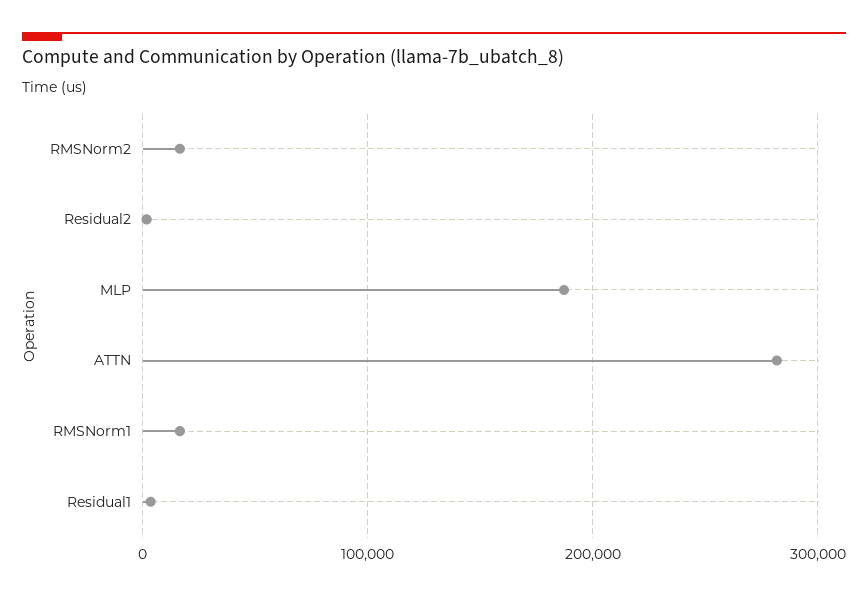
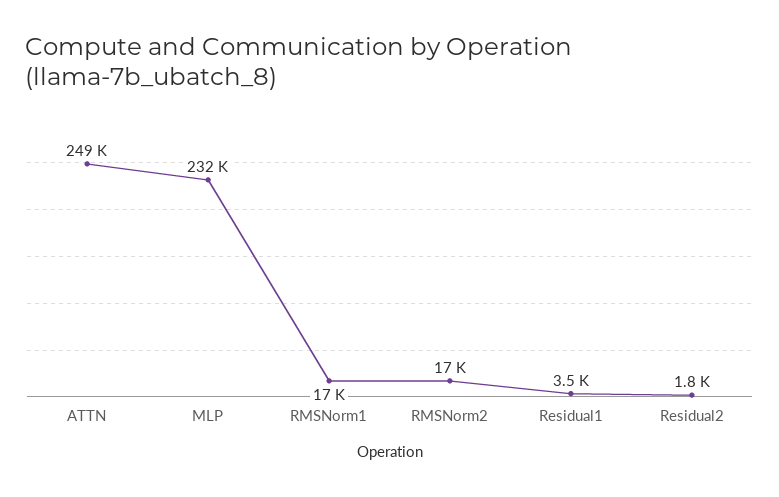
MLP: 190000 -> 232000
ATTN: 280000 -> 249000

